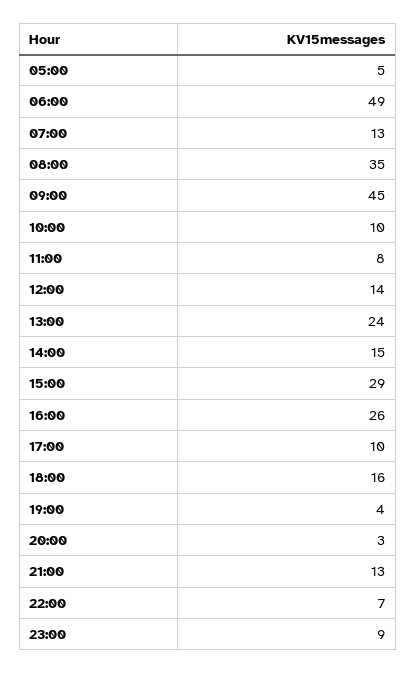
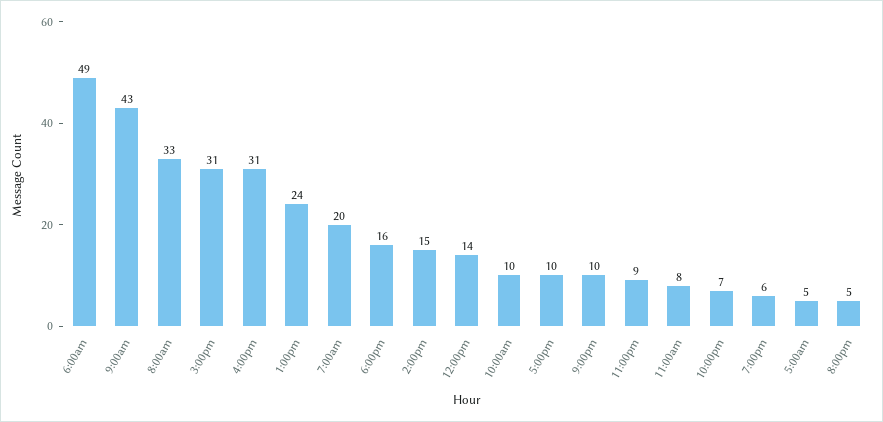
07:00: 13 -> 20
08:00: 35 -> 33
09:00: 45 -> 43
15:00: 29 -> 31
16:00: 26 -> 31
19:00: 4 -> 6
20:00: 3 -> 5
21:00: 13 -> 10

